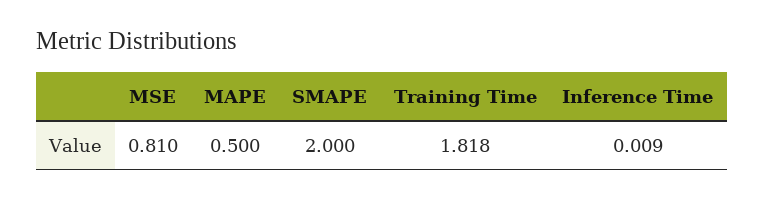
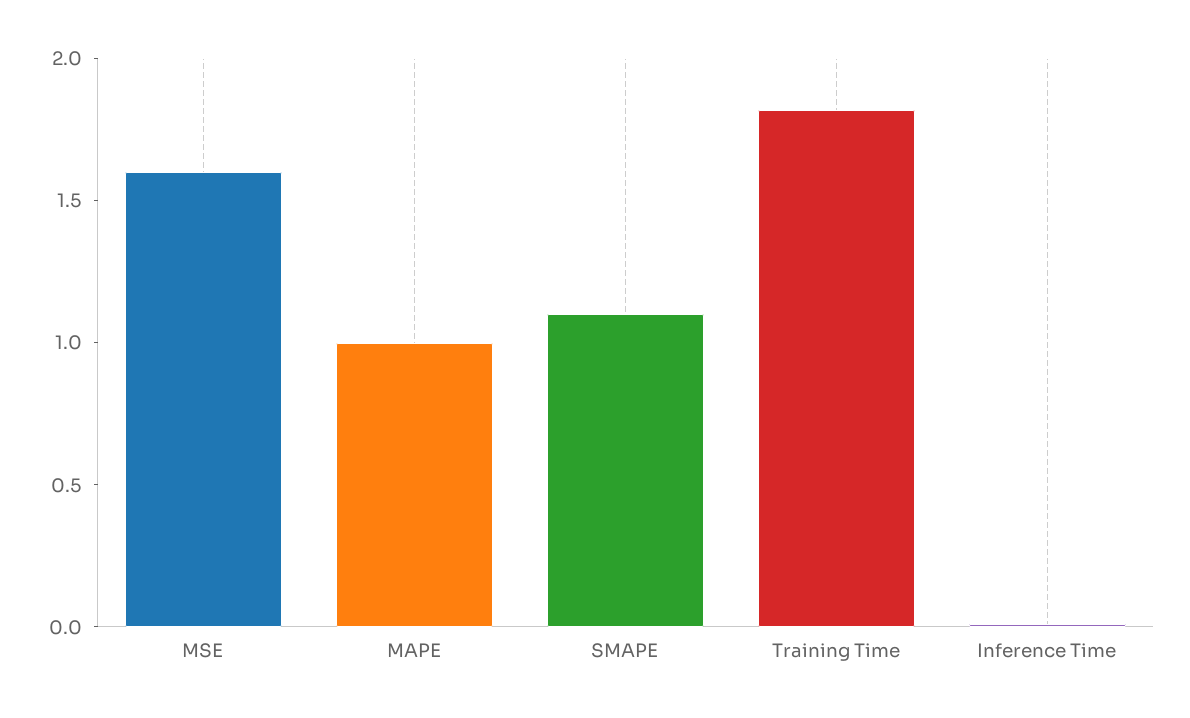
MSE: 0.81 -> 1.6
MAPE: 0.5 -> 1
SMAPE: 2 -> 1.1

